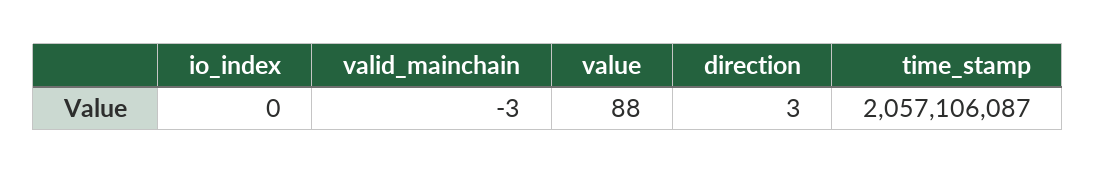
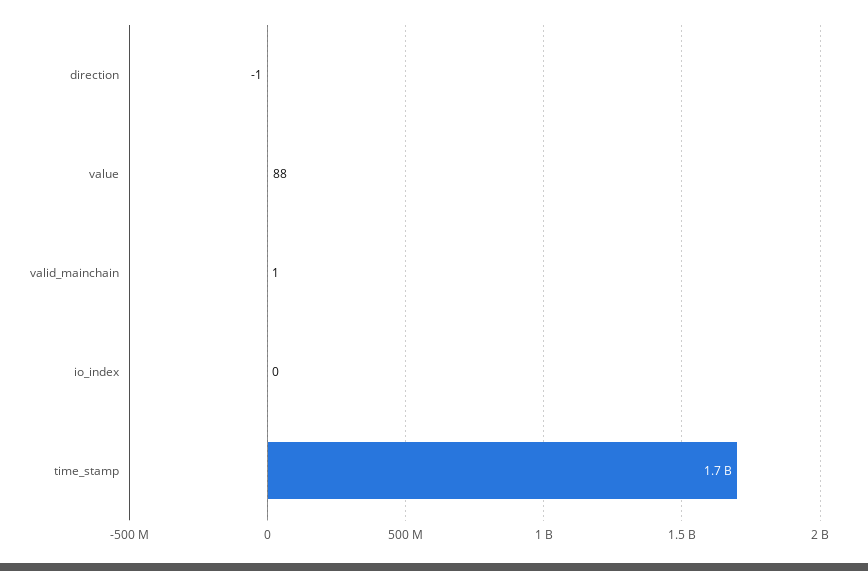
valid_mainchain: -3 -> 1
direction: 3 -> -1
time_stamp: 2057106087 -> 1700000000

